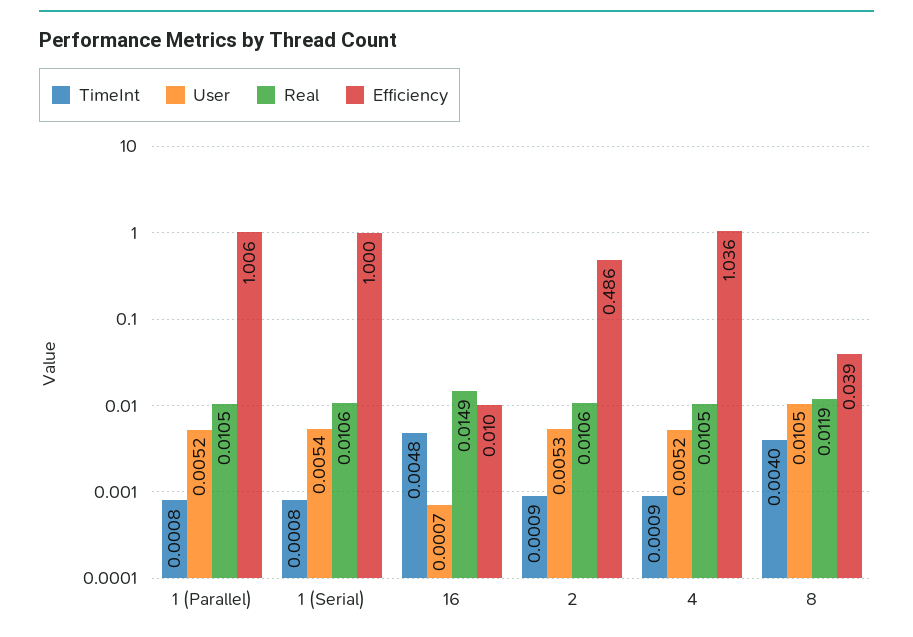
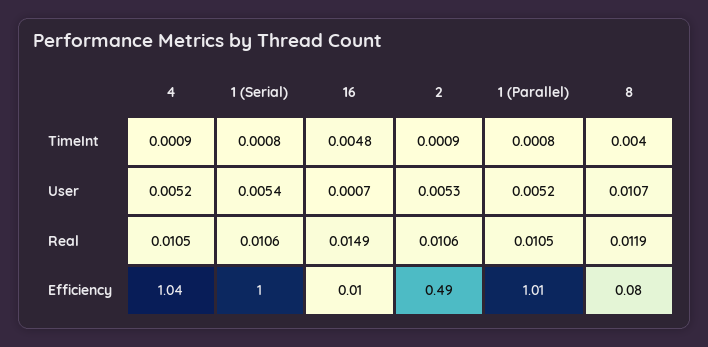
User, 8: 0.0105 -> 0.0107
Efficiency, 8: 0.039 -> 0.08

